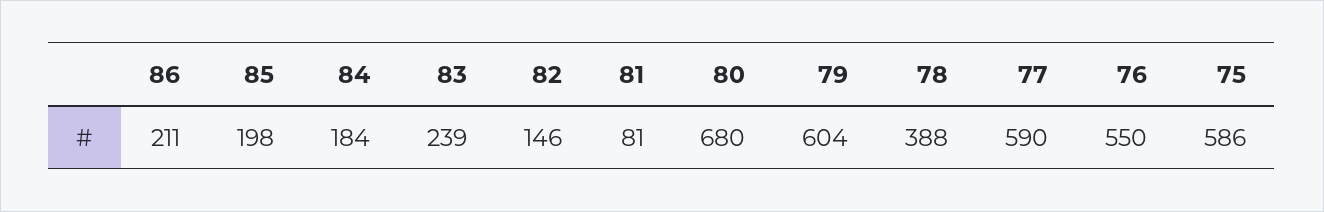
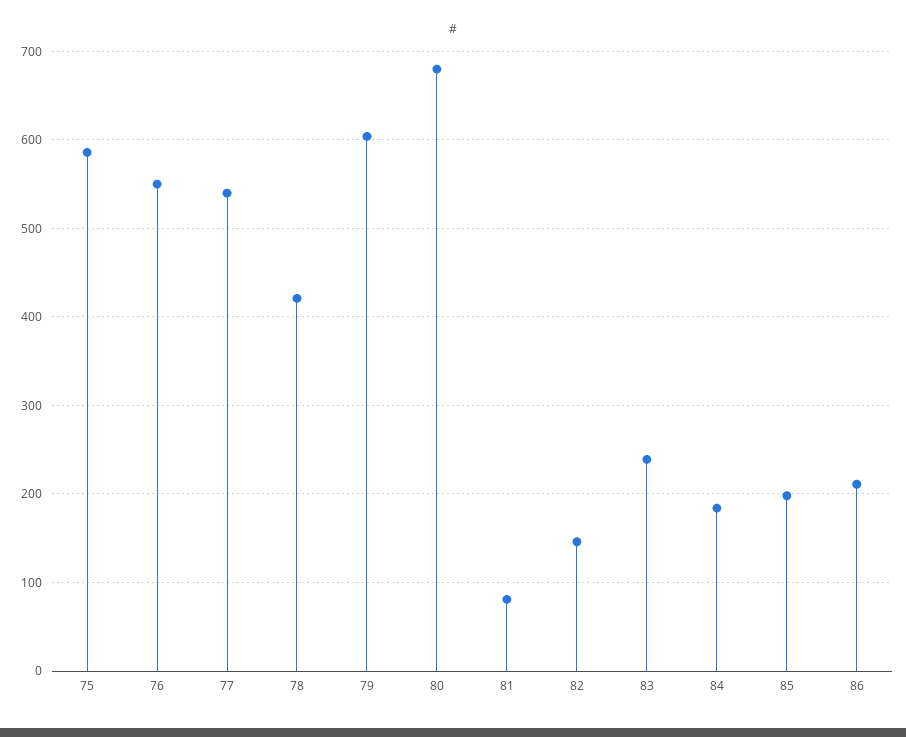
78: 388 -> 420
77: 590 -> 540

